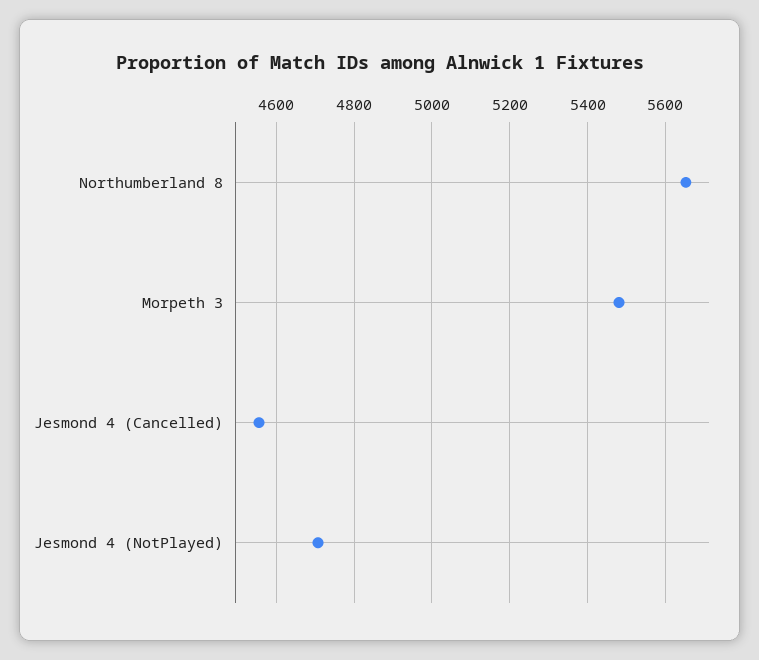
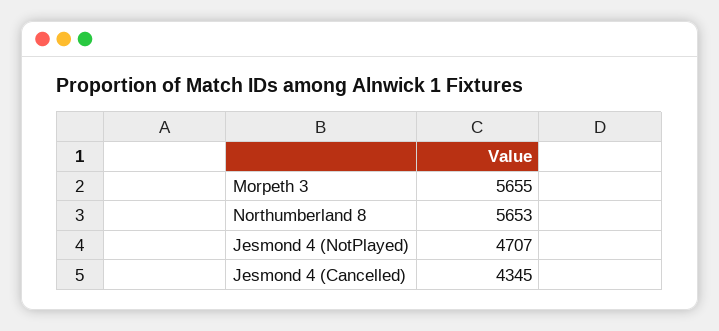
Morpeth 3: 5480 -> 5655
Jesmond 4 (Cancelled): 4560 -> 4345

